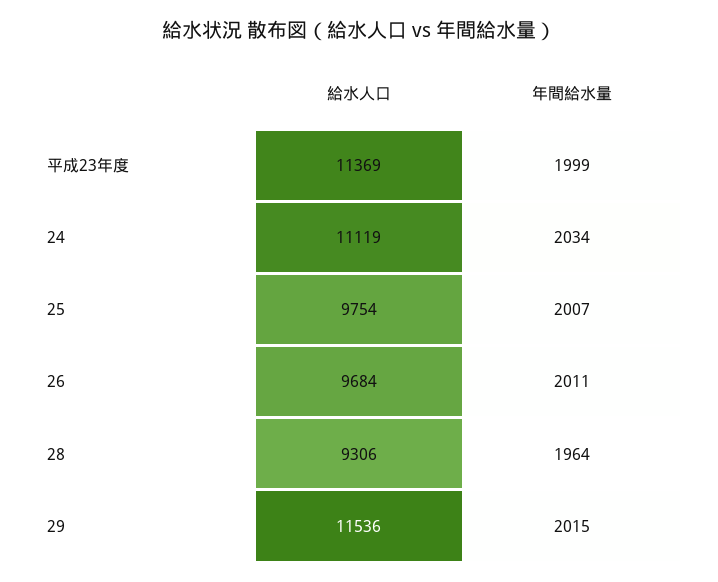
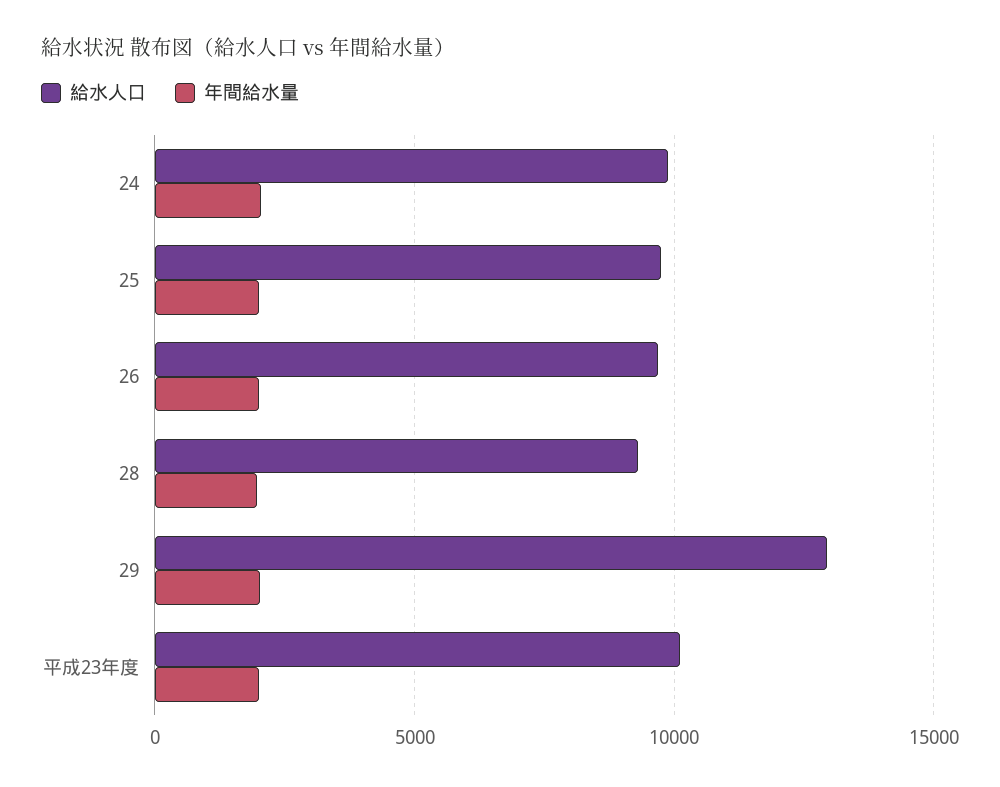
給水人口, 平成23年度: 11369 -> 10000
給水人口, 24: 11119 -> 10000
給水人口, 29: 11536 -> 13000

